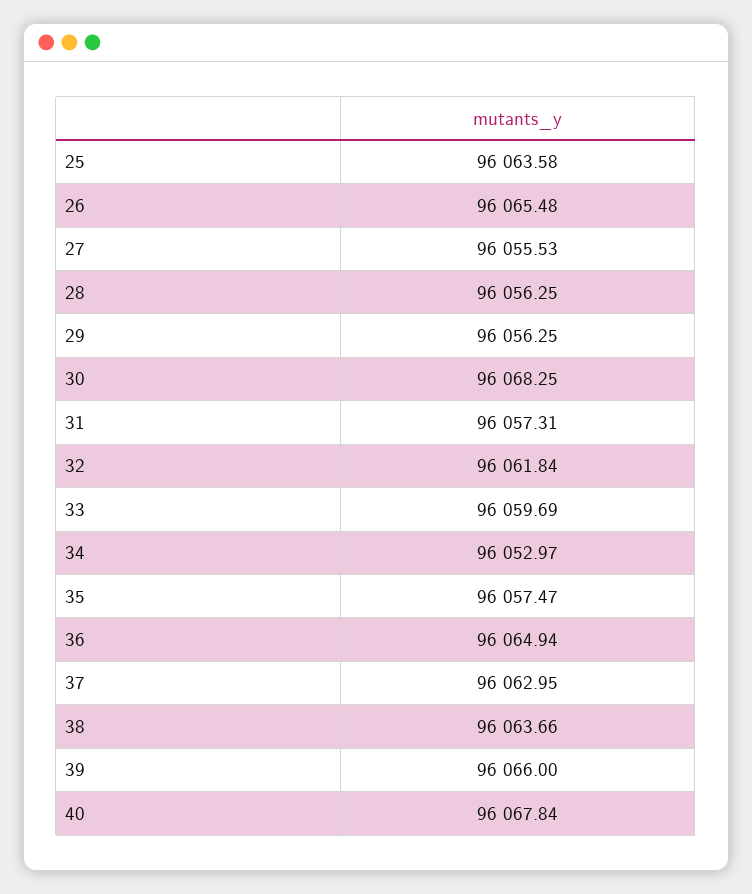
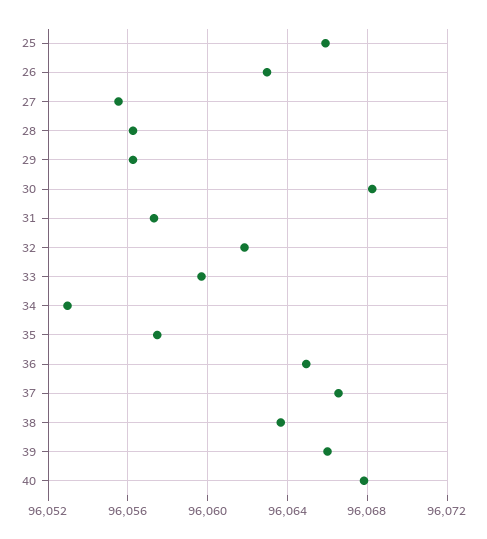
25: 96063.58 -> 96066
26: 96065.48 -> 96063
37: 96062.95 -> 96066.5

